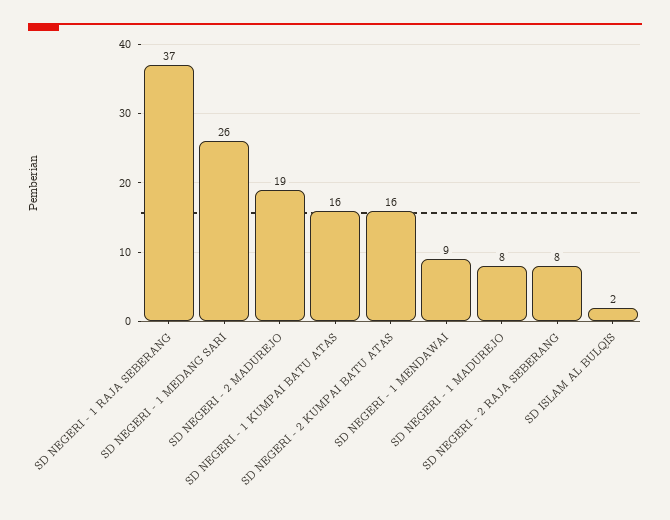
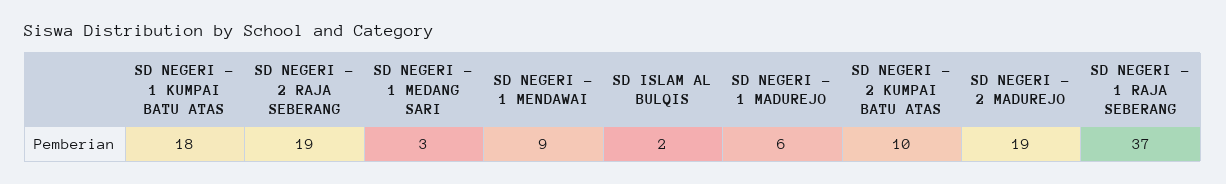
SD NEGERI - 1 MEDANG SARI: 26 -> 3
SD NEGERI - 1 KUMPAI BATU ATAS: 16 -> 18
SD NEGERI - 2 KUMPAI BATU ATAS: 16 -> 10
SD NEGERI - 1 MADUREJO: 8 -> 6
SD NEGERI - 2 RAJA SEBERANG: 8 -> 19

